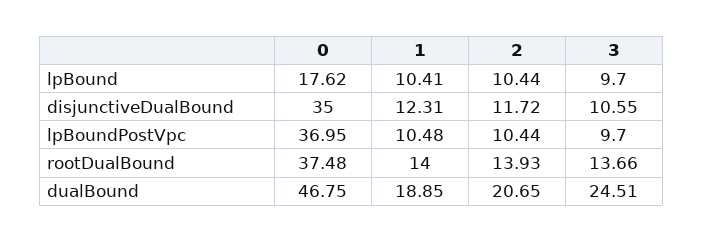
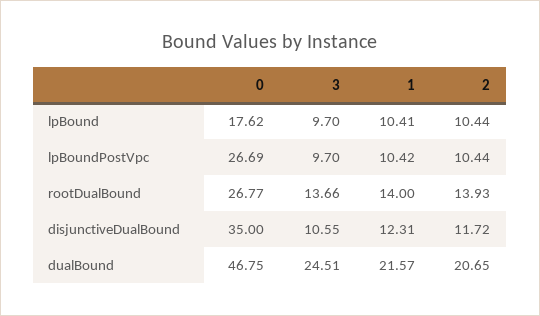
0, lpBoundPostVpc: 36.95 -> 26.69
1, lpBoundPostVpc: 10.48 -> 10.42
0, rootDualBound: 37.48 -> 26.77
1, dualBound: 18.85 -> 21.57

